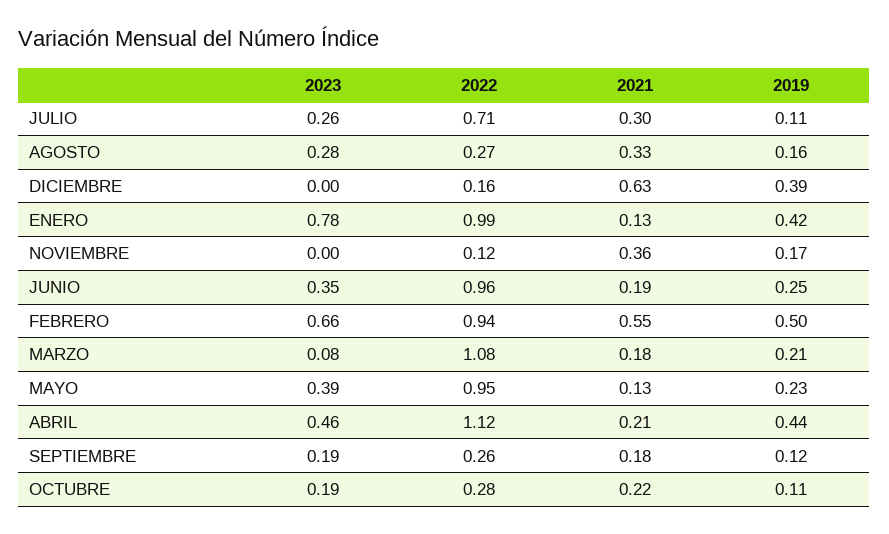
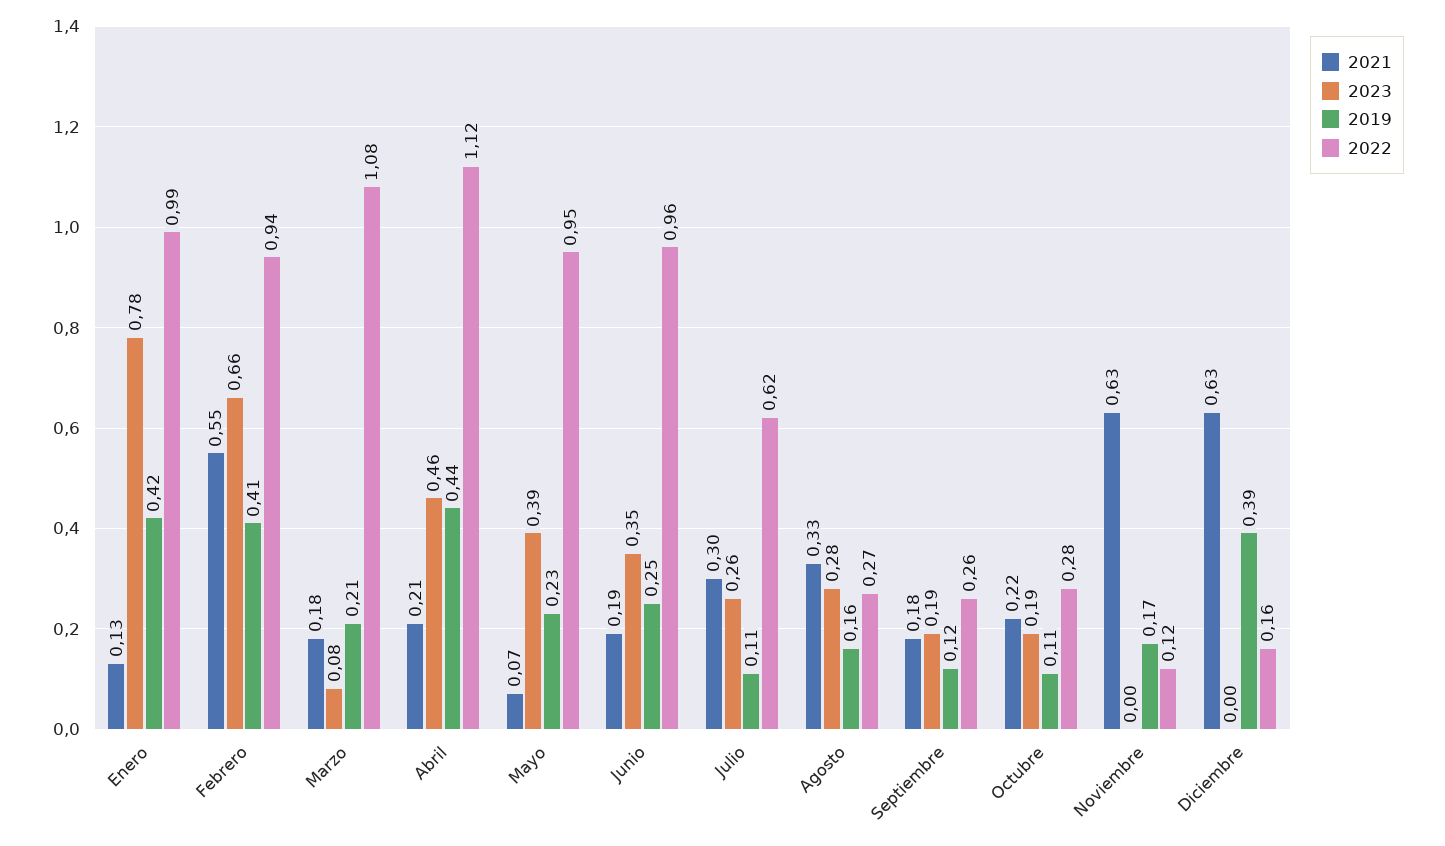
2022, JULIO: 0.71 -> 0.62
2021, NOVIEMBRE: 0.36 -> 0.63
2019, FEBRERO: 0.5 -> 0.41
2021, MAYO: 0.13 -> 0.07

